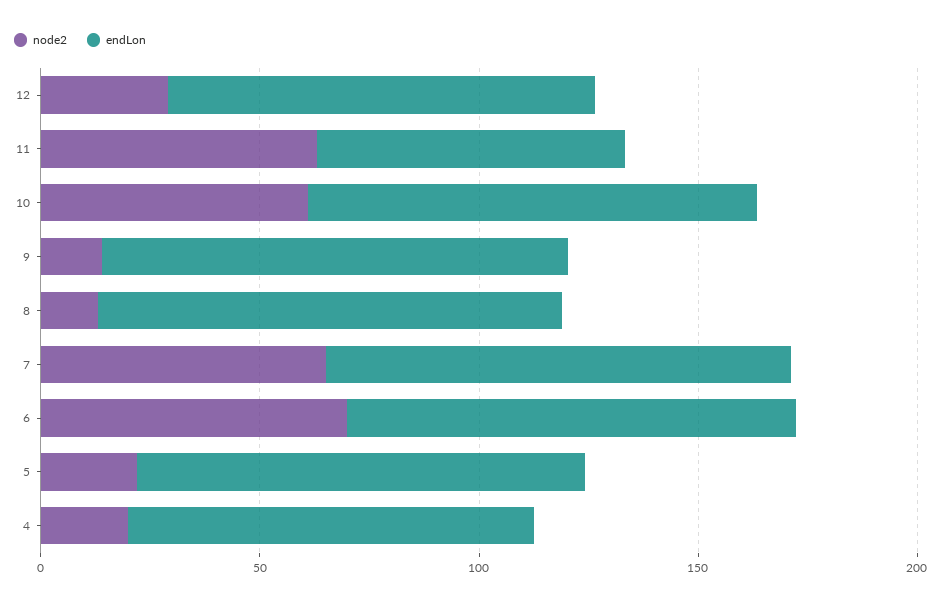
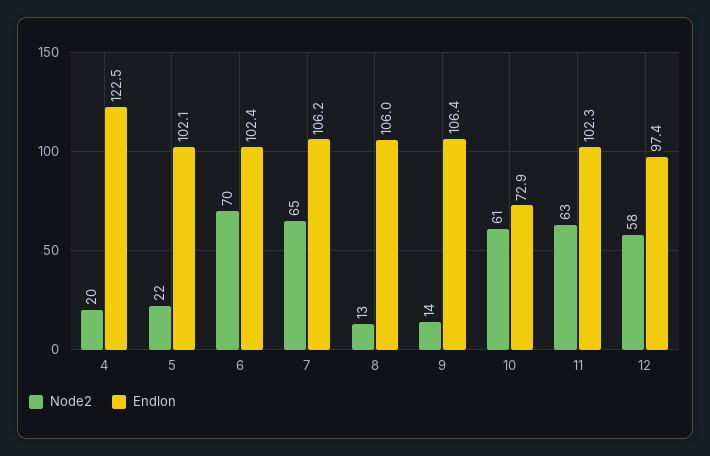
node2, 12: 30 -> 58
endLon, 11: 70 -> 102.3
endLon, 10: 100 -> 72.9
endLon, 4: 90 -> 122.5

